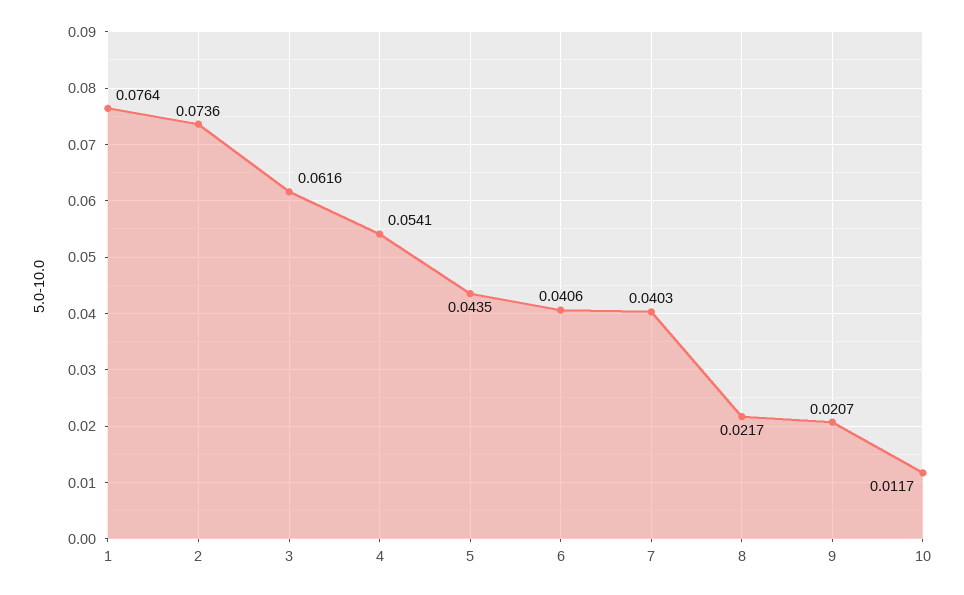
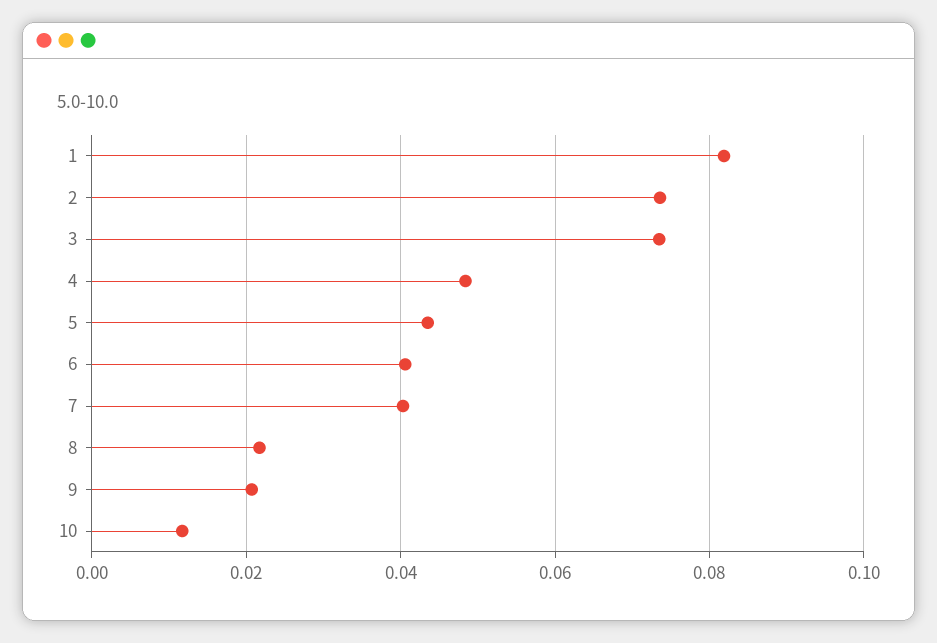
1: 0.0764 -> 0.082
3: 0.0616 -> 0.074
4: 0.0541 -> 0.048

